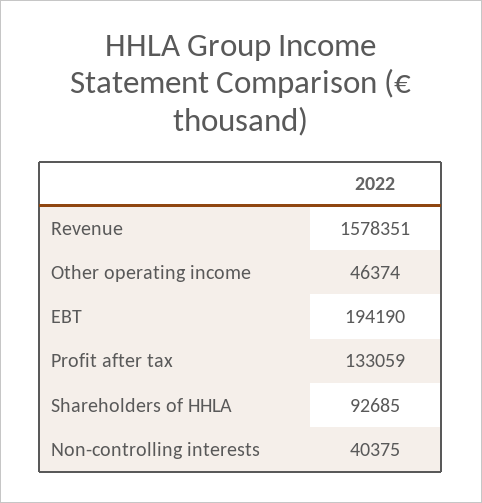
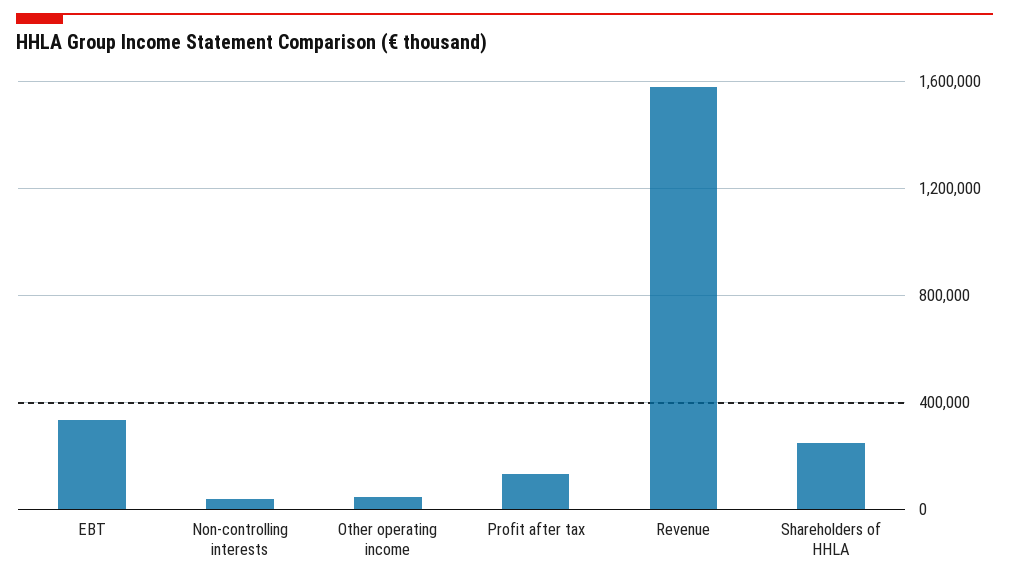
EBT: 194190 -> 350000
Shareholders of HHLA: 92685 -> 250000

